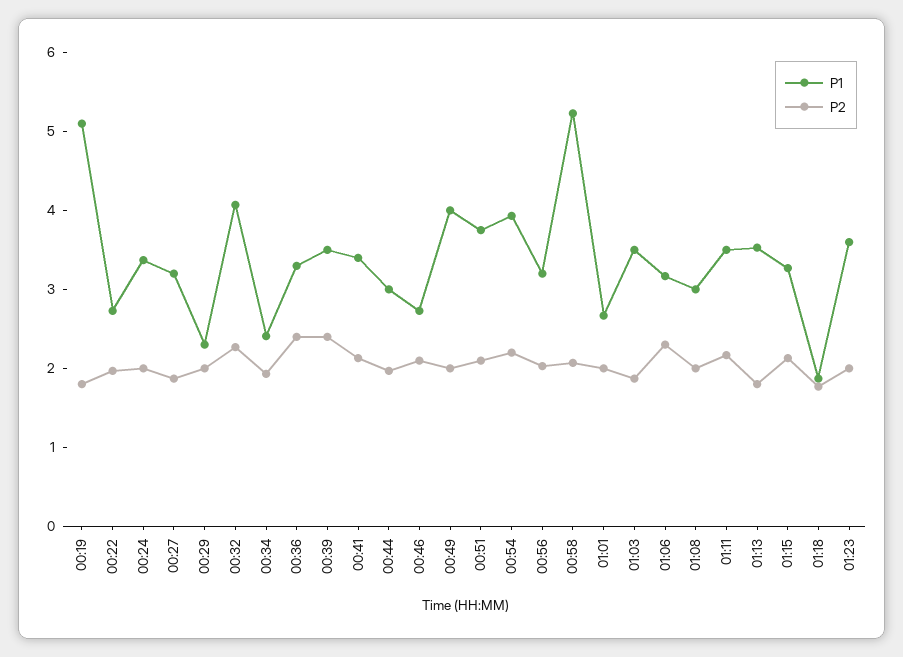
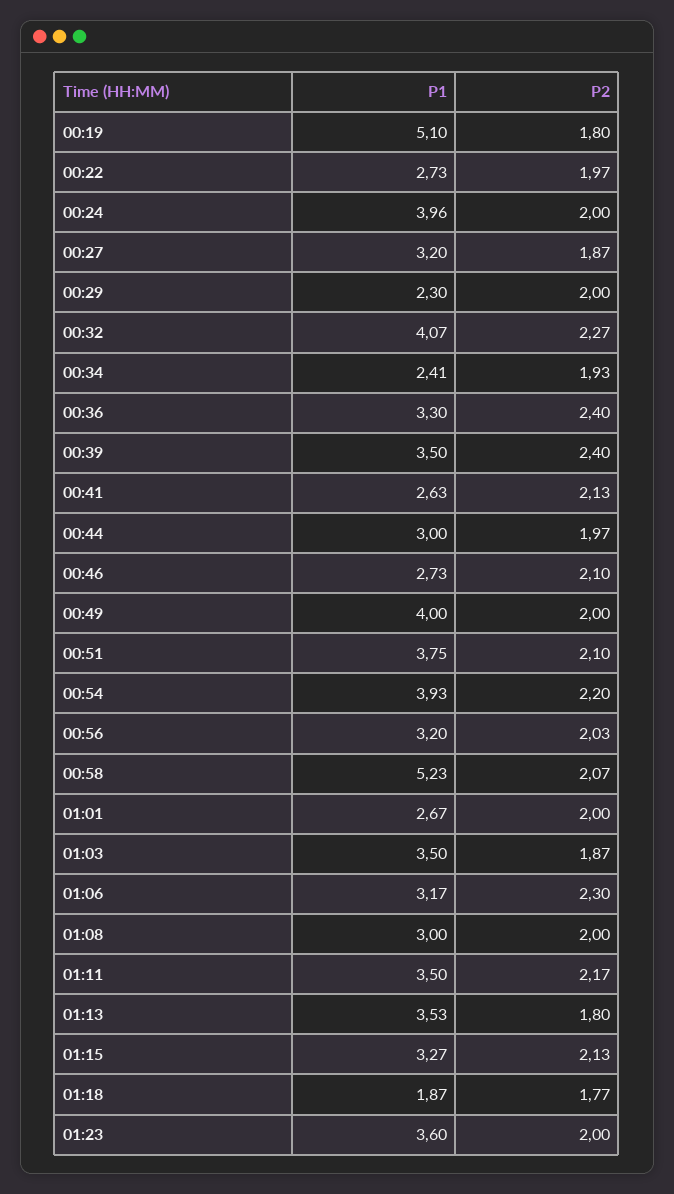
P1, 00:24: 3.4 -> 3.96
P1, 00:41: 3.4 -> 2.63

